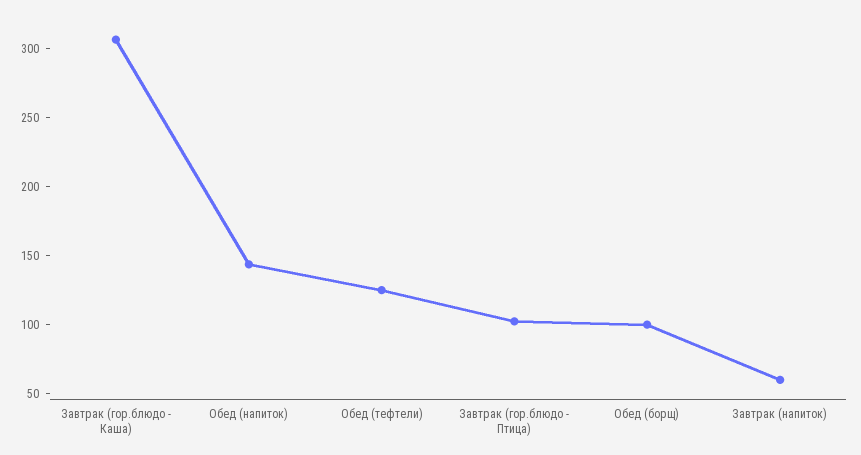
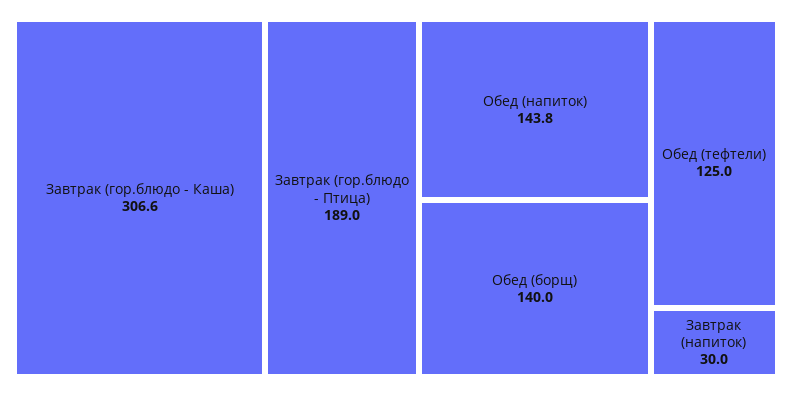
Завтрак (гор.блюдо - Птица): 100 -> 189
Обед (борщ): 100 -> 140
Завтрак (напиток): 60 -> 30

